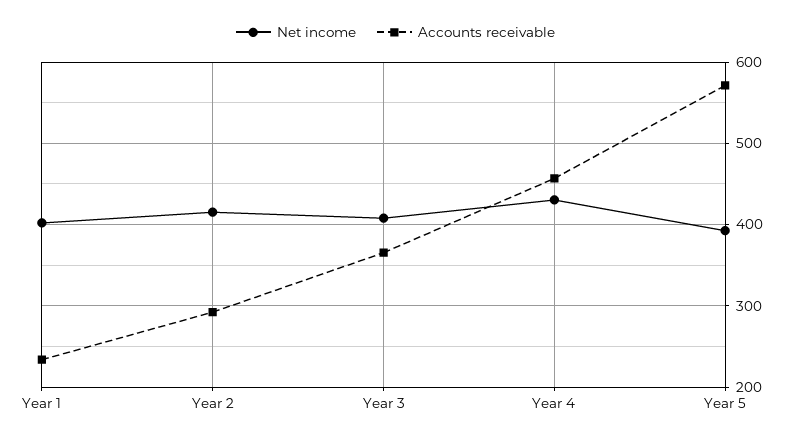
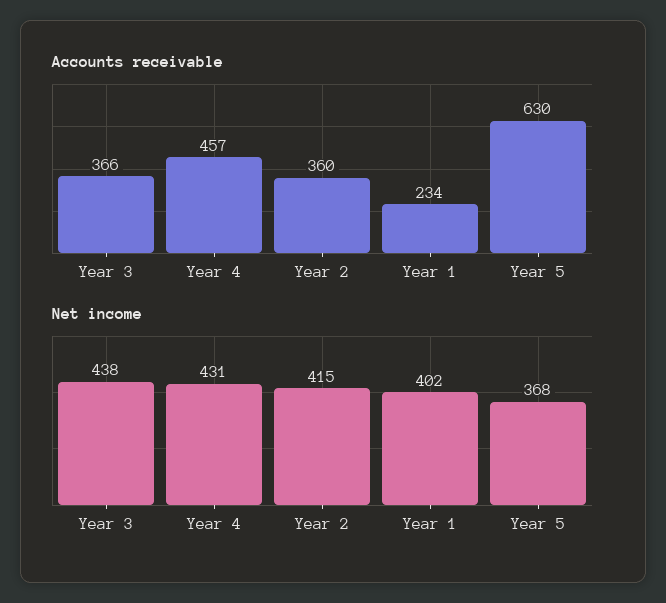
Accounts receivable, Year 2: 290 -> 360
Net income, Year 3: 410 -> 438
Net income, Year 5: 390 -> 368
Accounts receivable, Year 5: 570 -> 630

